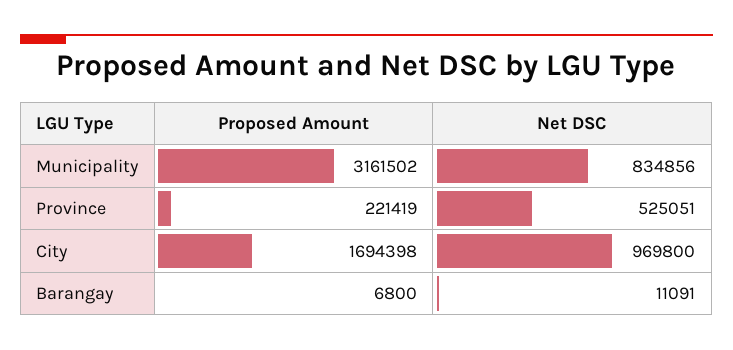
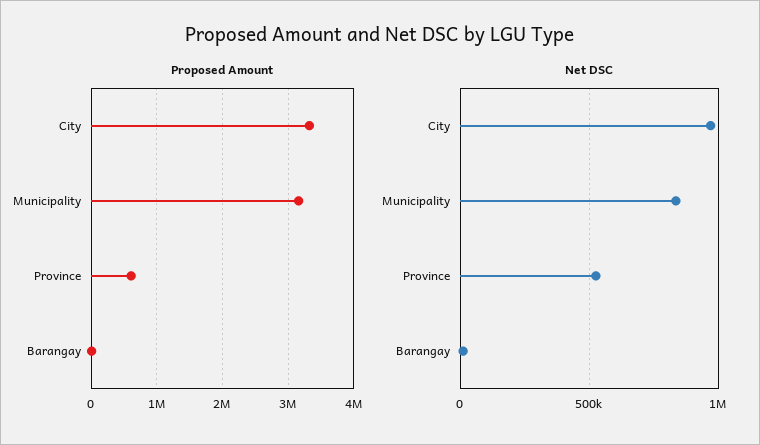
Proposed Amount, Province: 221419 -> 600000
Proposed Amount, City: 1694398 -> 3300000

